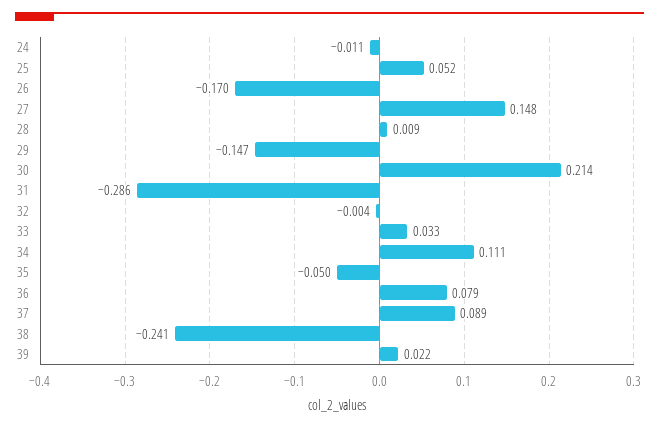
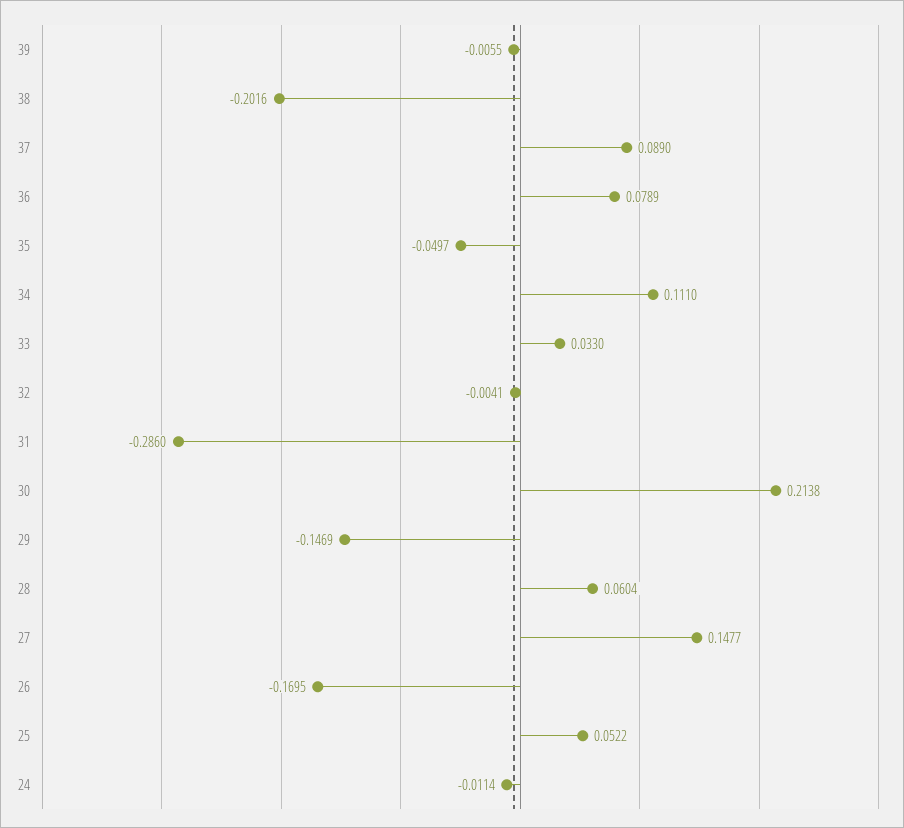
28: 0.009 -> 0.0604
38: -0.241 -> -0.2016
39: 0.022 -> -0.0055

